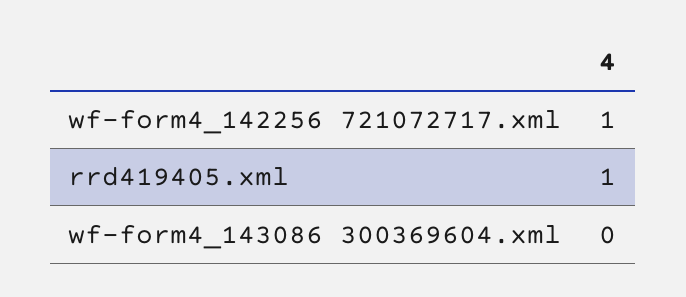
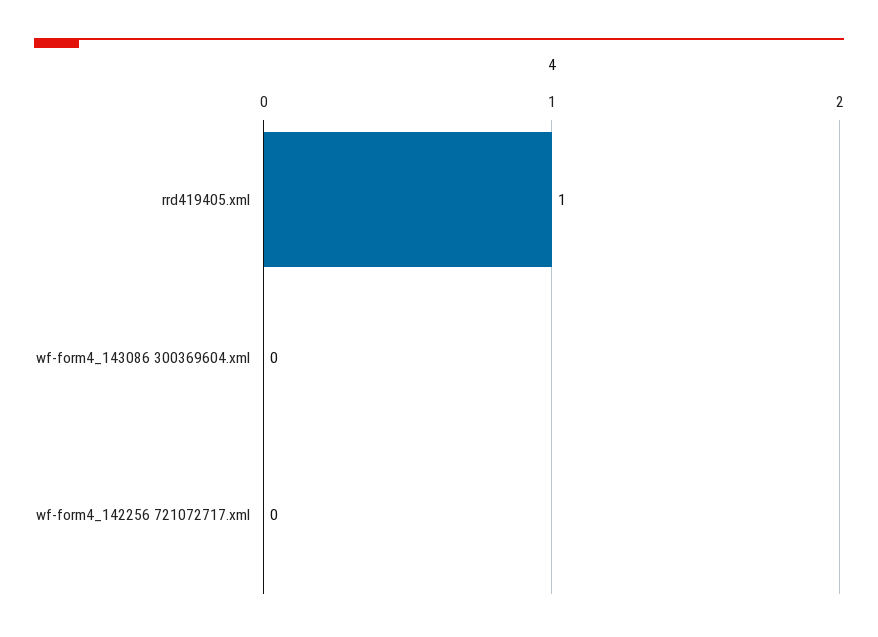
wf-form4_142256 721072717.xml: 1 -> 0

